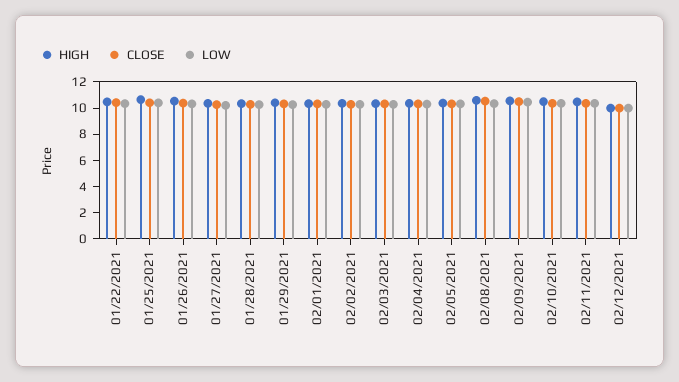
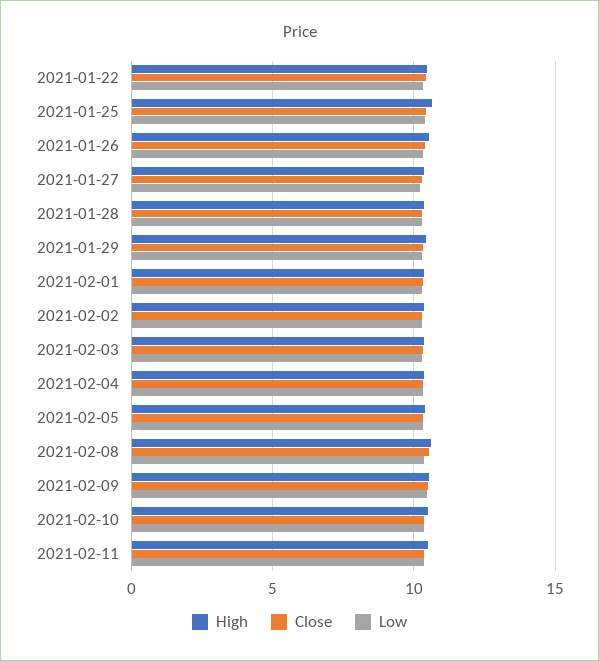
HIGH, 02/12/2021: 10 -> none
CLOSE, 02/12/2021: 10 -> none
LOW, 02/12/2021: 10 -> none

